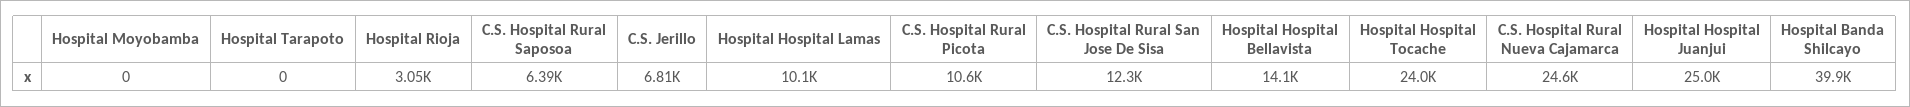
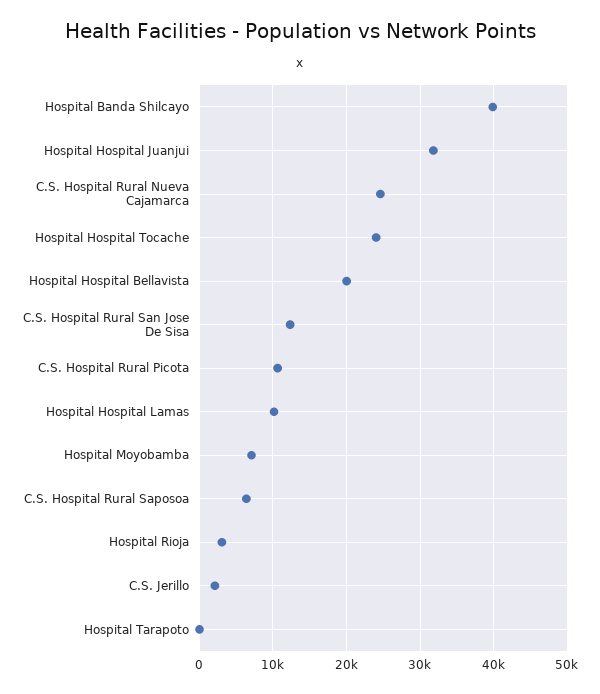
Hospital Moyobamba: 0 -> 7000
C.S. Jerillo: 6810 -> 2000
Hospital Hospital Bellavista: 14100 -> 20000
Hospital Hospital Juanjui: 25000 -> 32000

